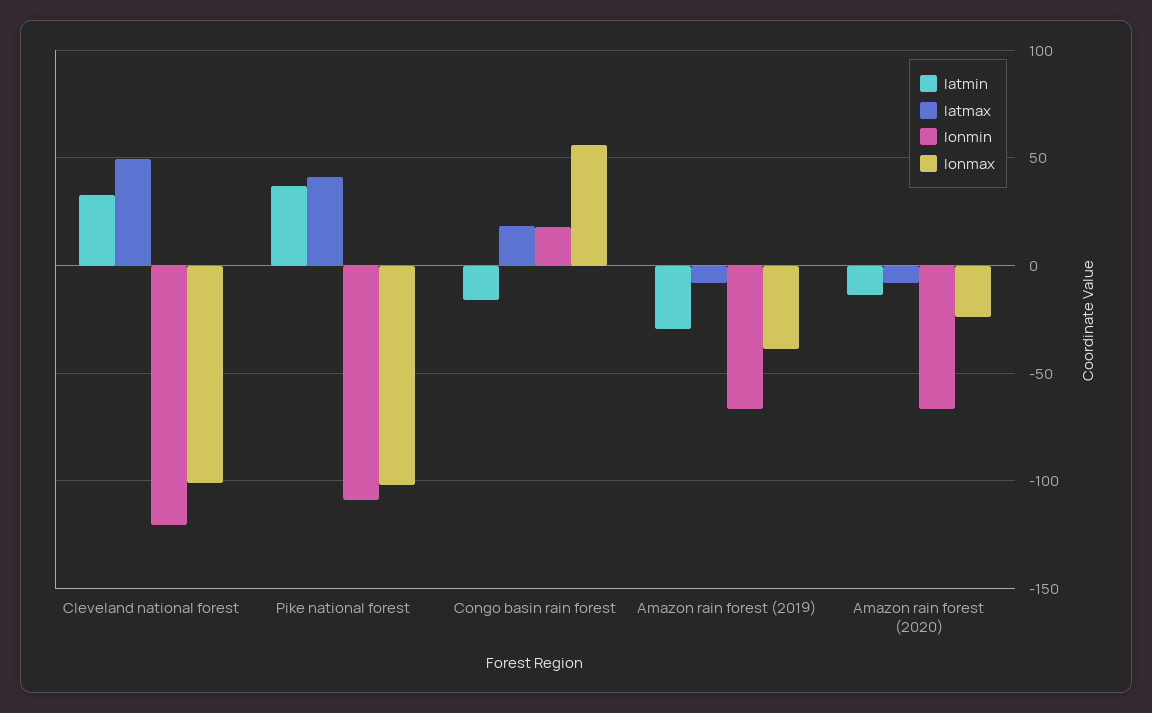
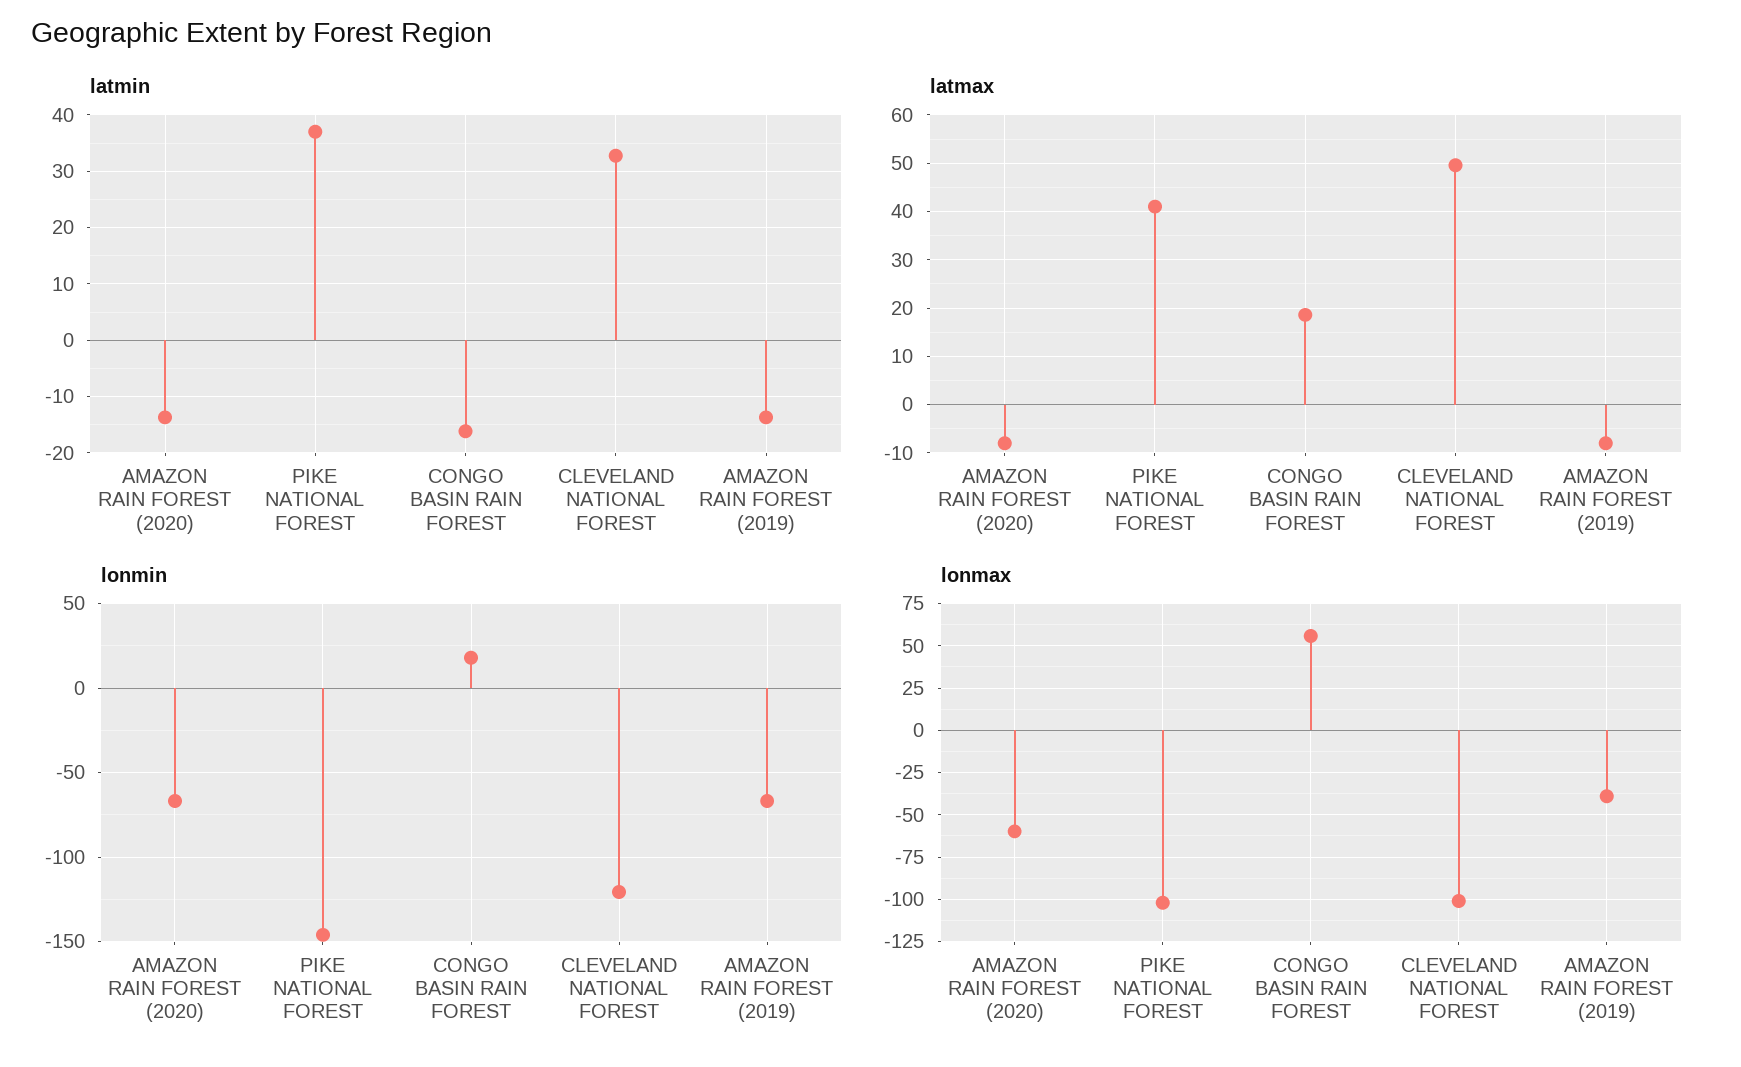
lonmin, Pike national forest: -110 -> -145
latmin, Amazon rain forest (2019): -30 -> -14
lonmax, Amazon rain forest (2020): -25 -> -60

